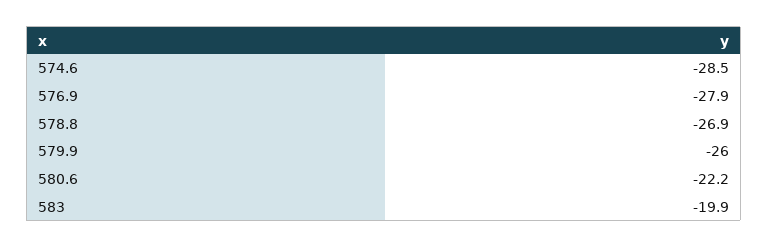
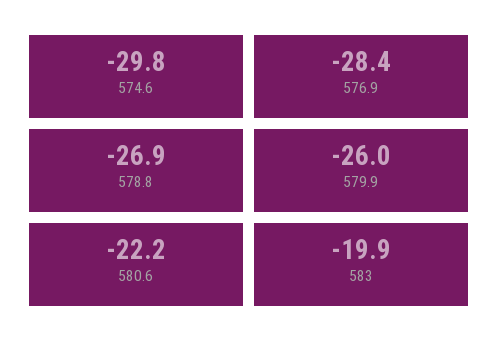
574.6: -28.5 -> -29.8
576.9: -27.9 -> -28.4

